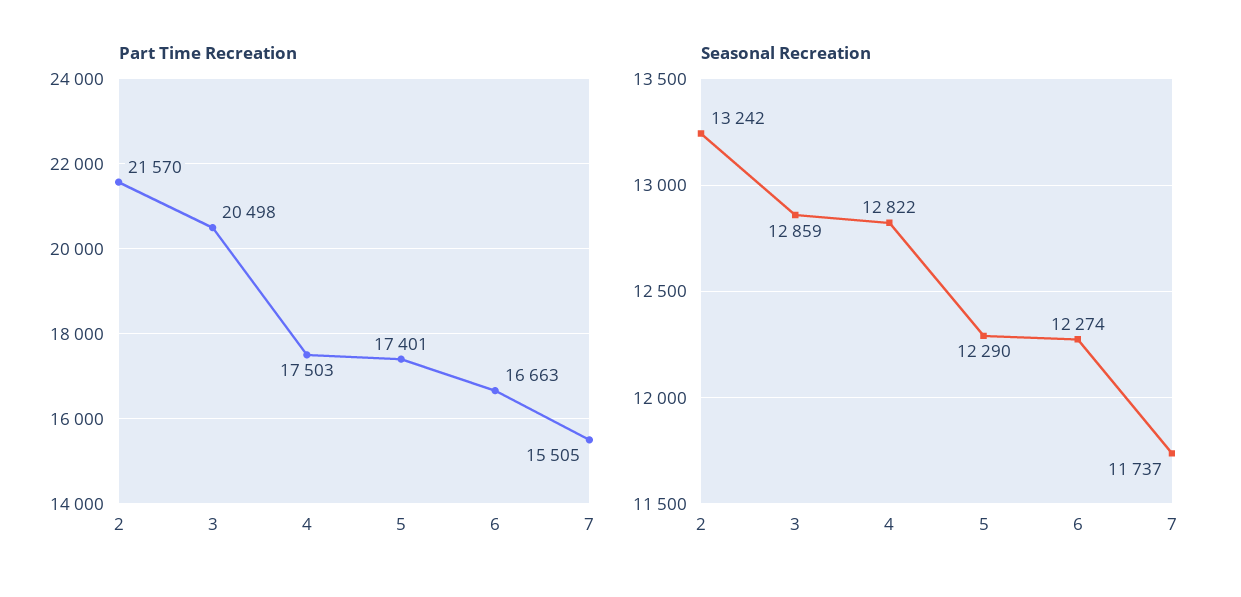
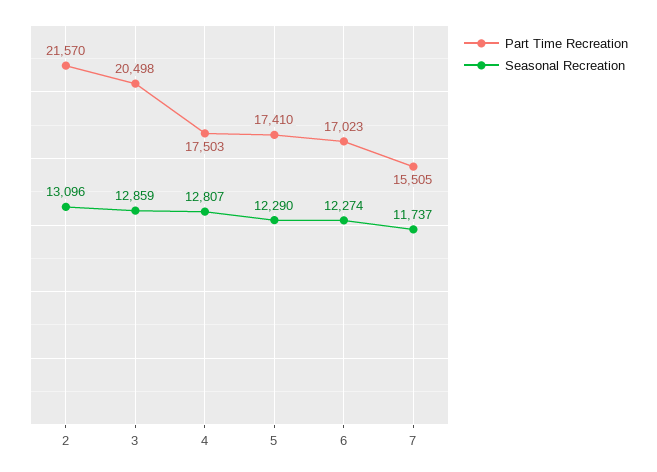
Part Time Recreation, 5: 17401 -> 17410
Part Time Recreation, 6: 16663 -> 17023
Seasonal Recreation, 2: 13242 -> 13096
Seasonal Recreation, 4: 12822 -> 12807

